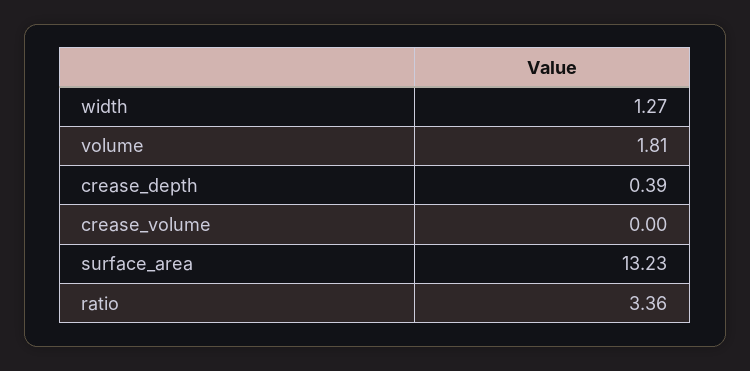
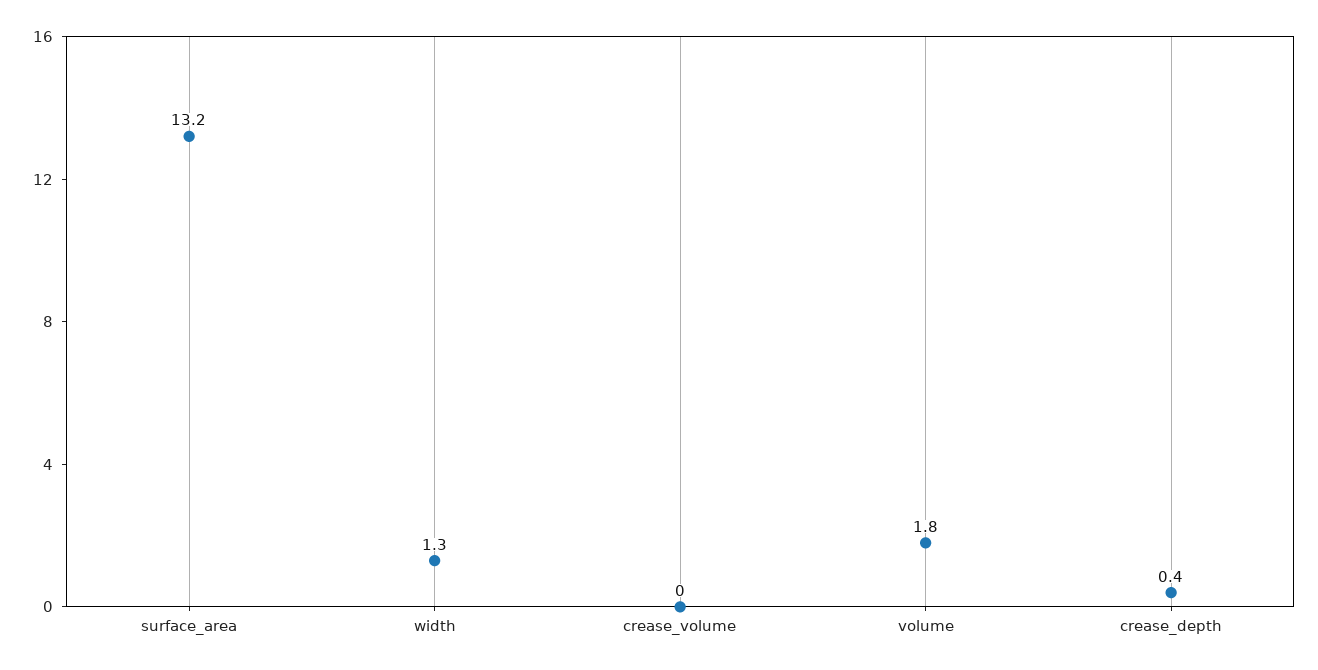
ratio: 3.36 -> none

